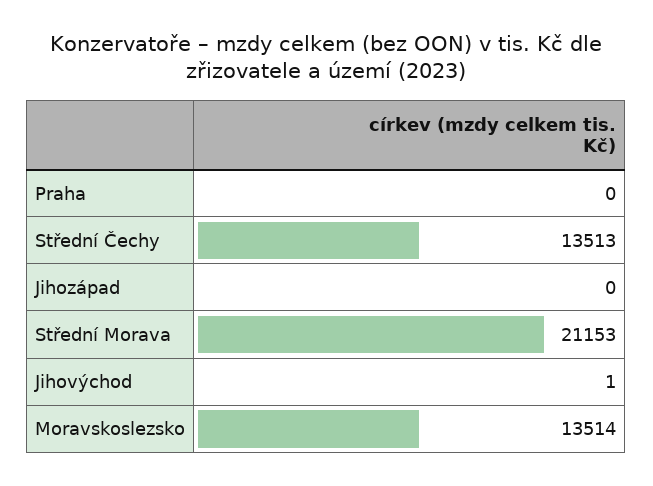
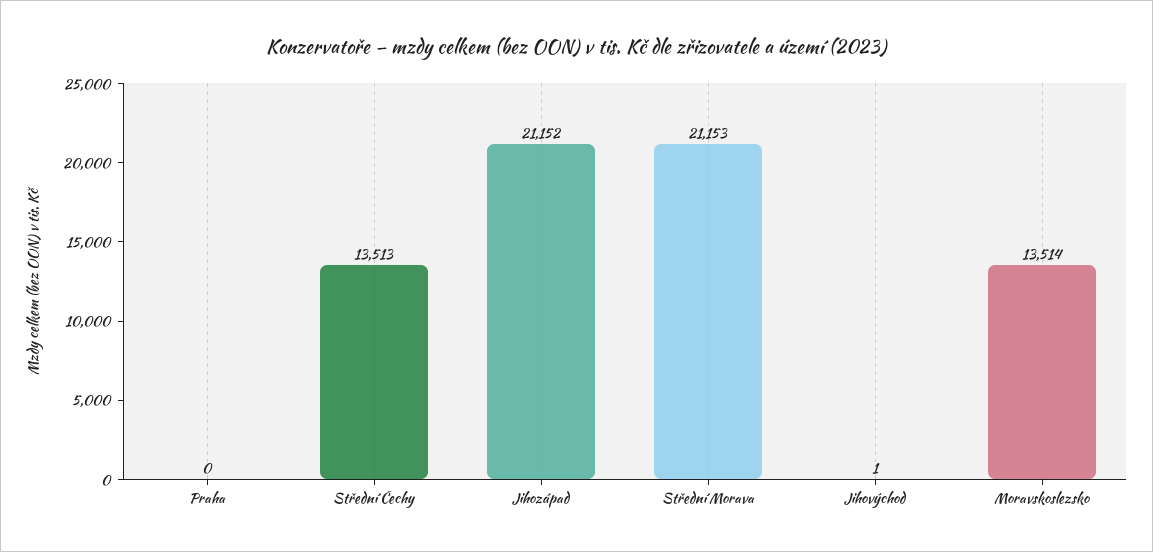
Jihozápad: 0 -> 21152

